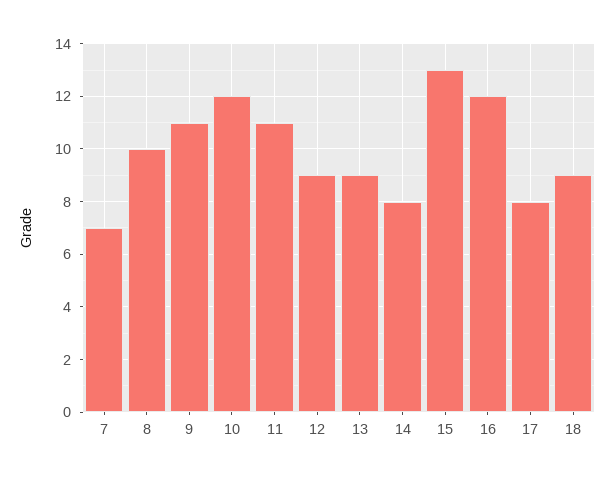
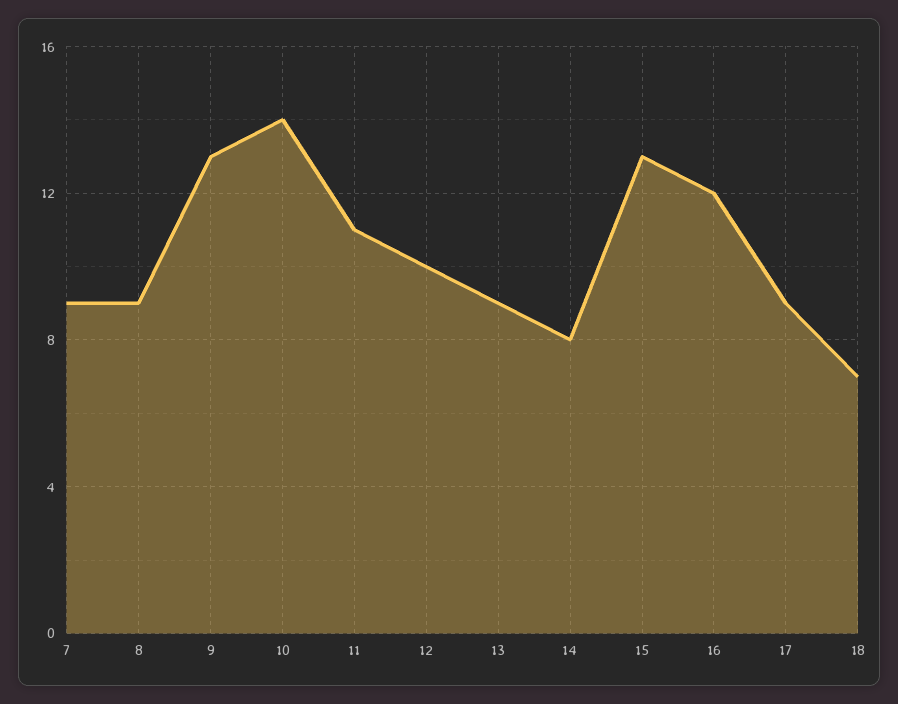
7: 7 -> 9
8: 10 -> 9
9: 11 -> 13
10: 12 -> 14
12: 9 -> 10
17: 8 -> 9
18: 9 -> 7

